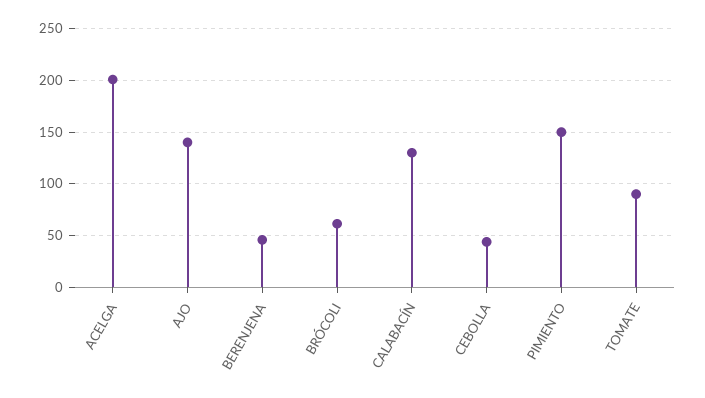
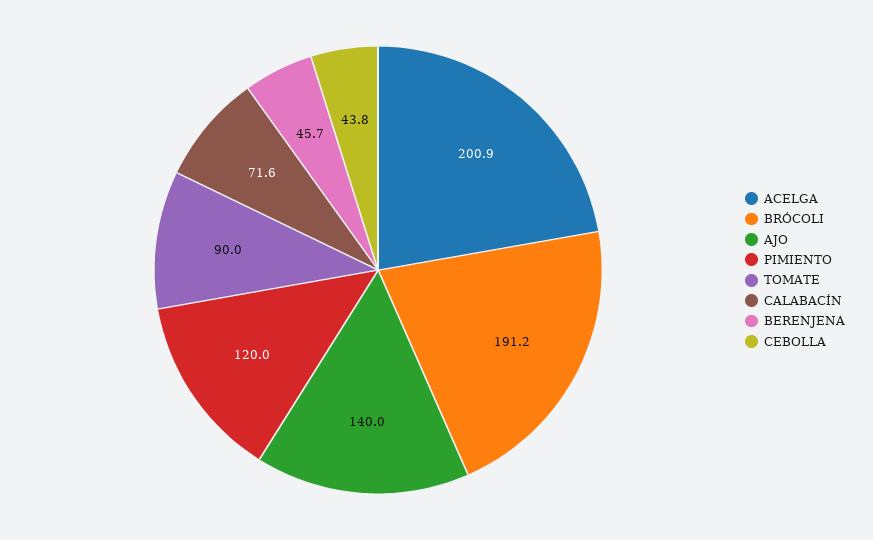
BRÓCOLI: 60 -> 191.2
CALABACÍN: 130 -> 71.6
PIMIENTO: 150 -> 120

